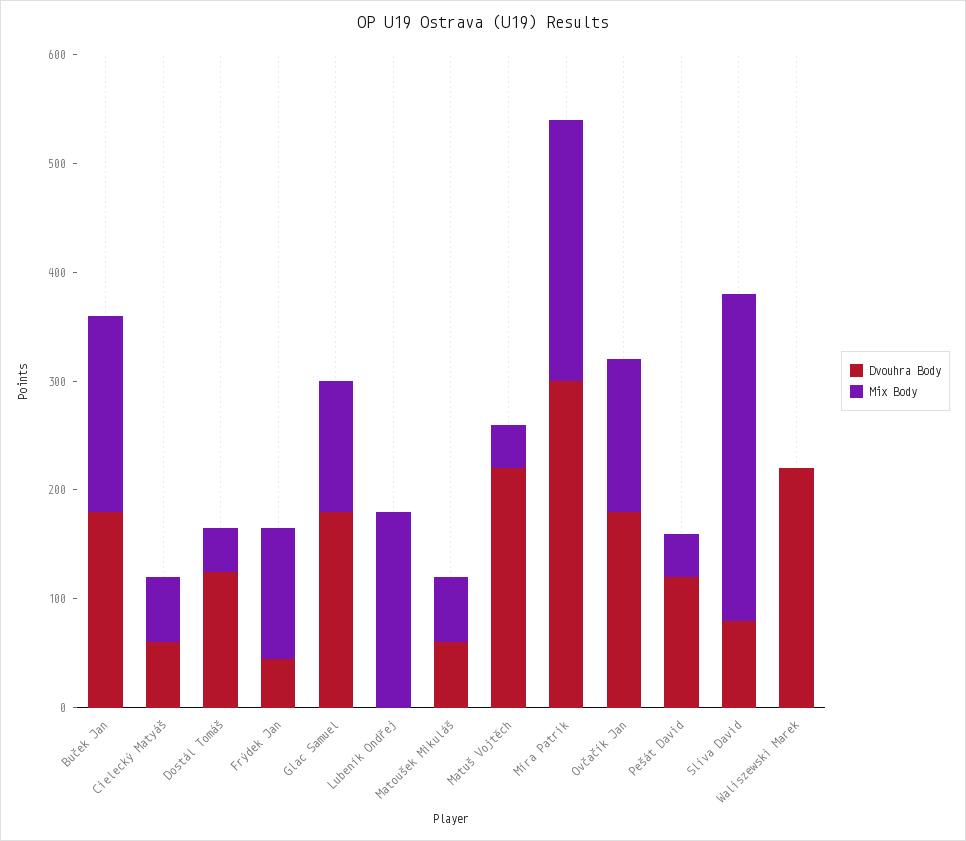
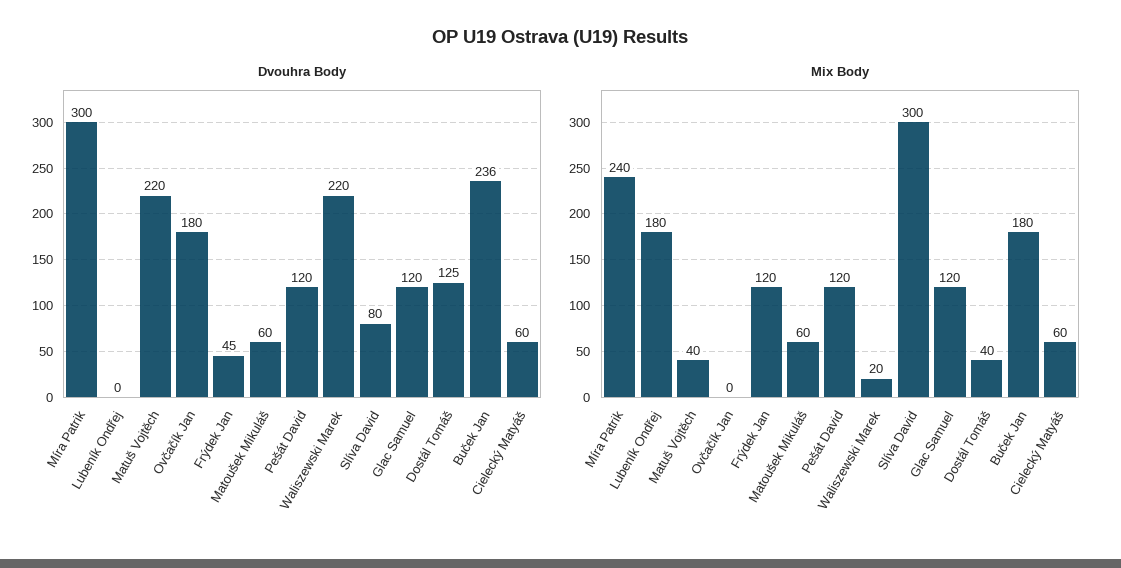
Dvouhra Body, Buček Jan: 180 -> 236
Dvouhra Body, Glac Samuel: 180 -> 120
Mix Body, Ovčačík Jan: 140 -> 0
Mix Body, Pešát David: 40 -> 120
Mix Body, Waliszewski Marek: 0 -> 20

